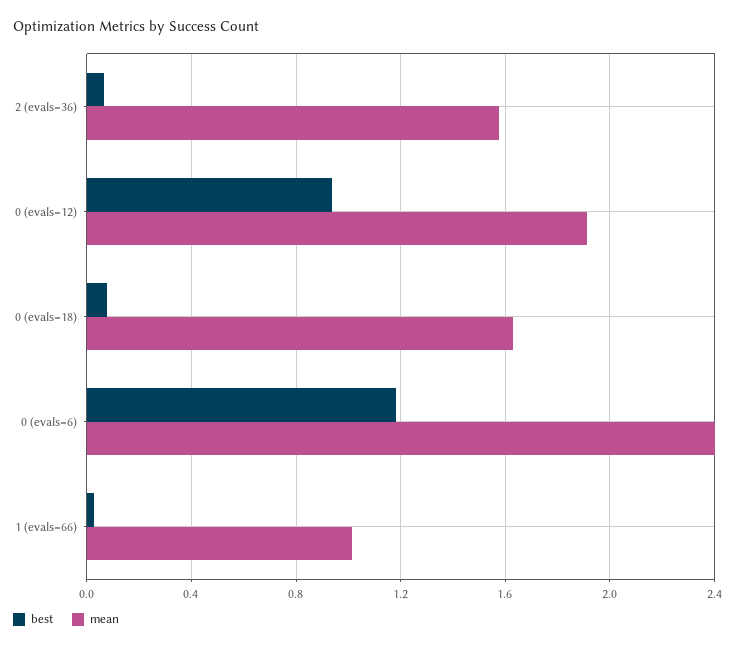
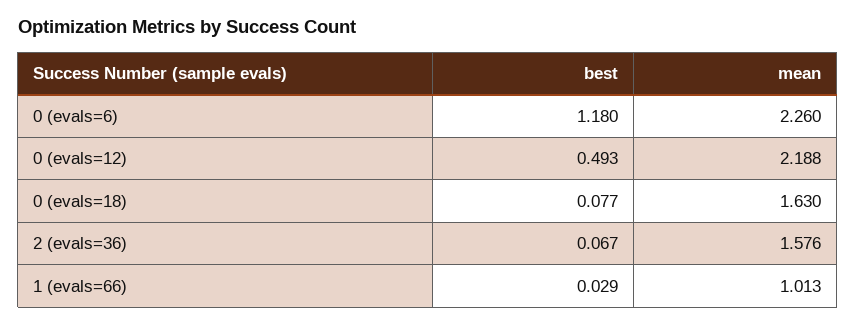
best, 0 (evals=12): 0.95 -> 0.493
mean, 0 (evals=12): 1.9 -> 2.188
mean, 0 (evals=6): 2.4 -> 2.26

